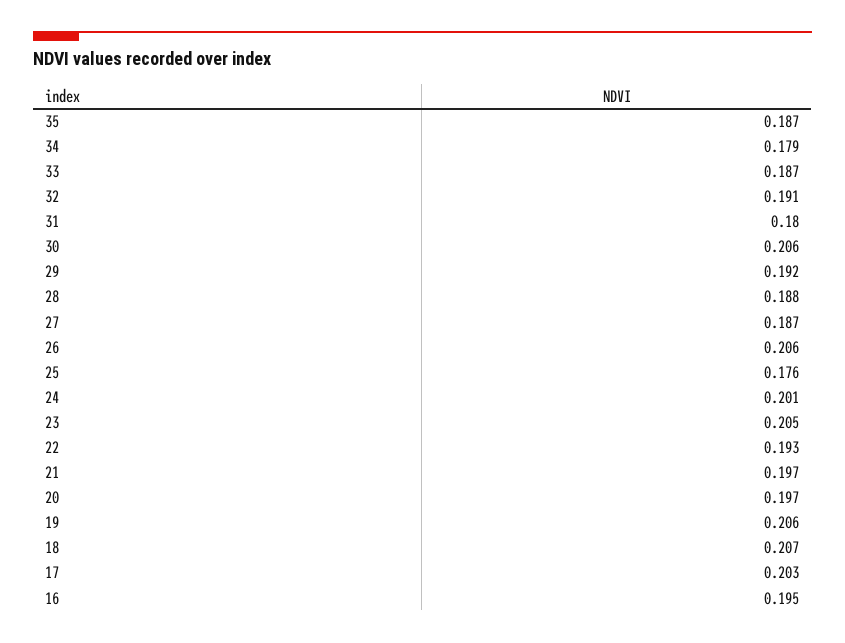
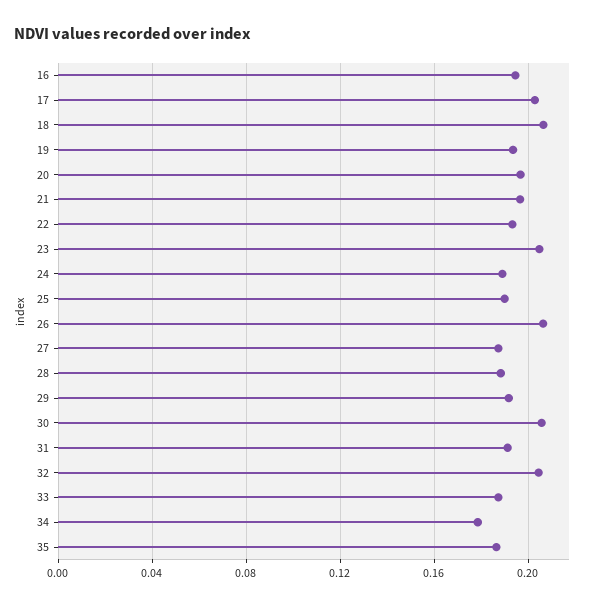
32: 0.191 -> 0.205
31: 0.18 -> 0.19
25: 0.176 -> 0.19
24: 0.201 -> 0.19
19: 0.206 -> 0.195

